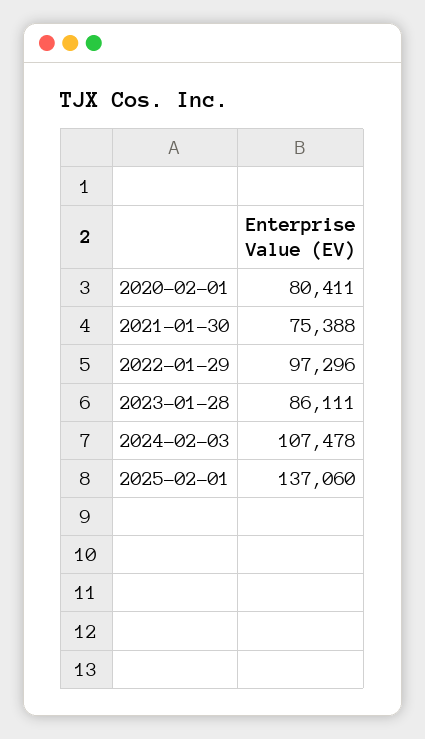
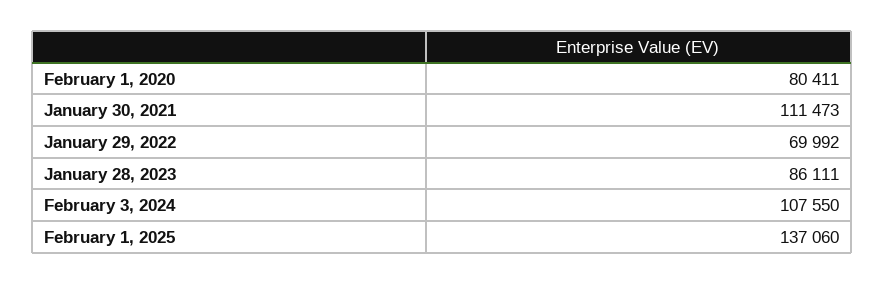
2021-01-30: 75388 -> 111473
2022-01-29: 97296 -> 69992
2024-02-03: 107478 -> 107550

